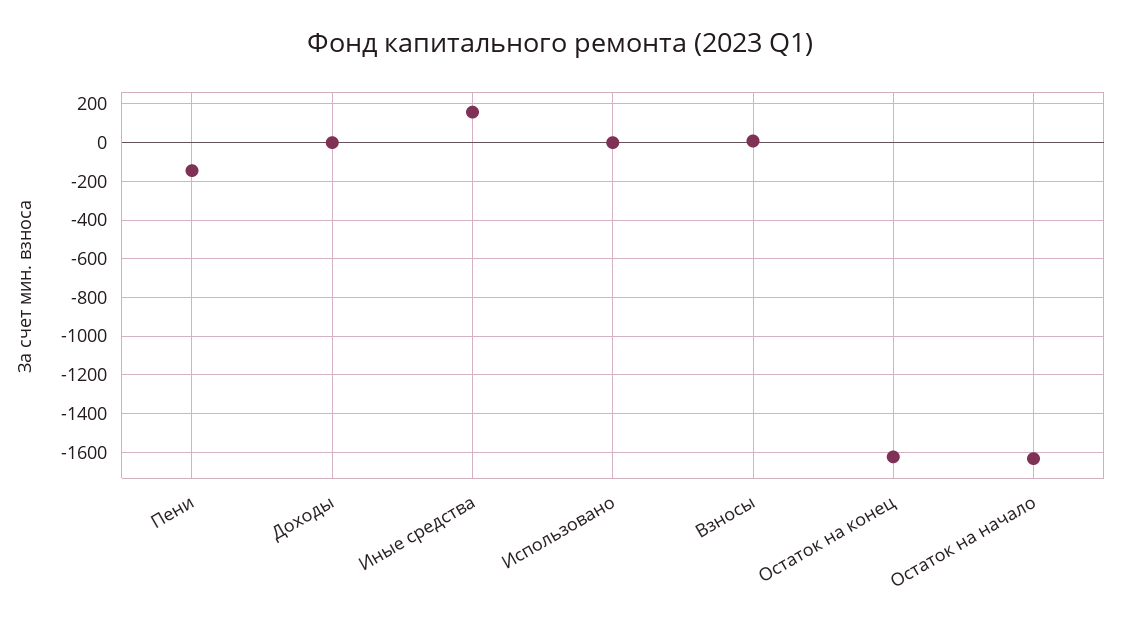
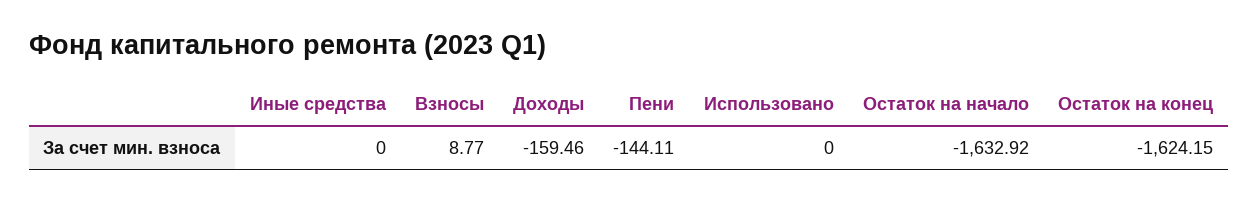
Доходы: 0 -> -159.46
Иные средства: 150 -> 0

